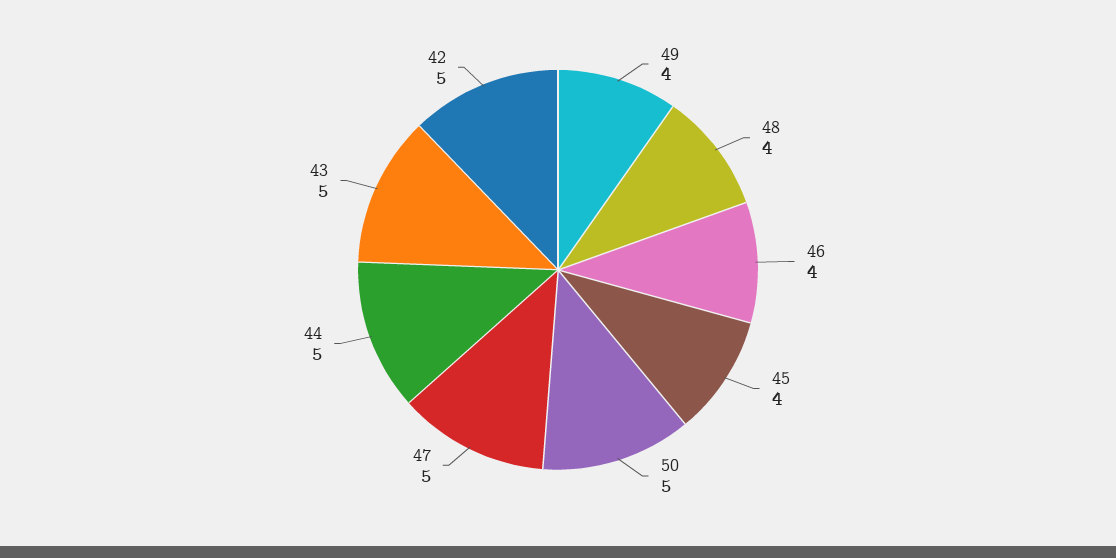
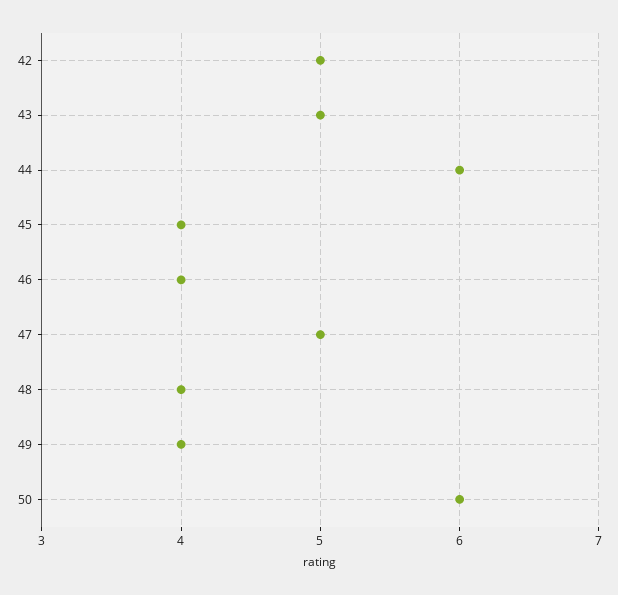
50: 5 -> 6
44: 5 -> 6

